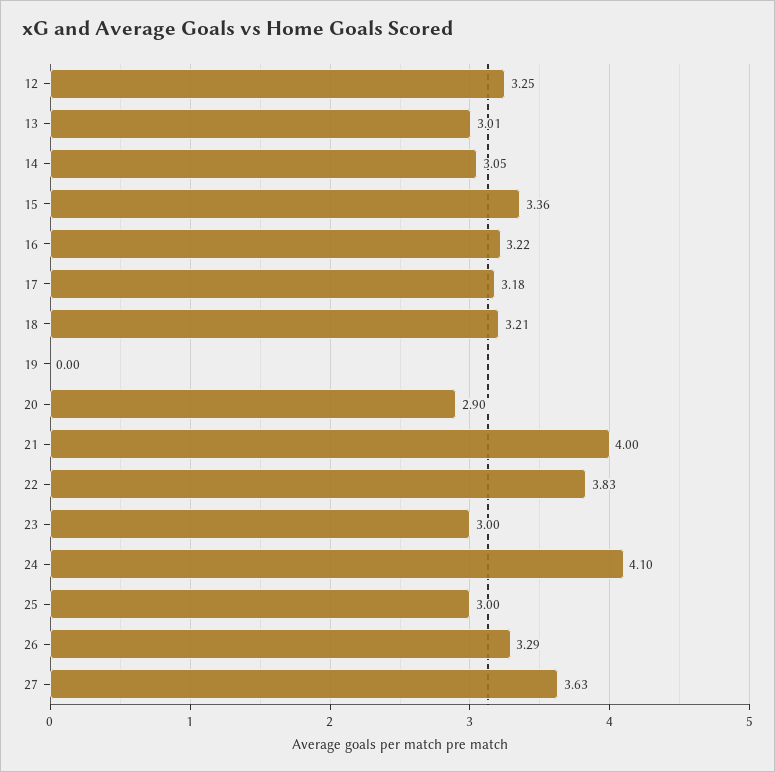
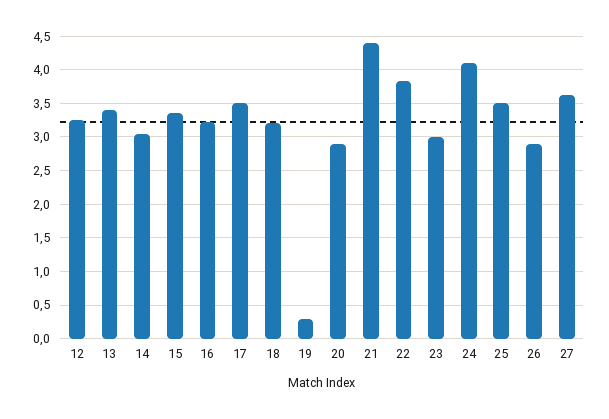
13: 3.01 -> 3.4
17: 3.18 -> 3.5
19: 0 -> 0.3
21: 4 -> 4.4
25: 3 -> 3.5
26: 3.29 -> 2.9

